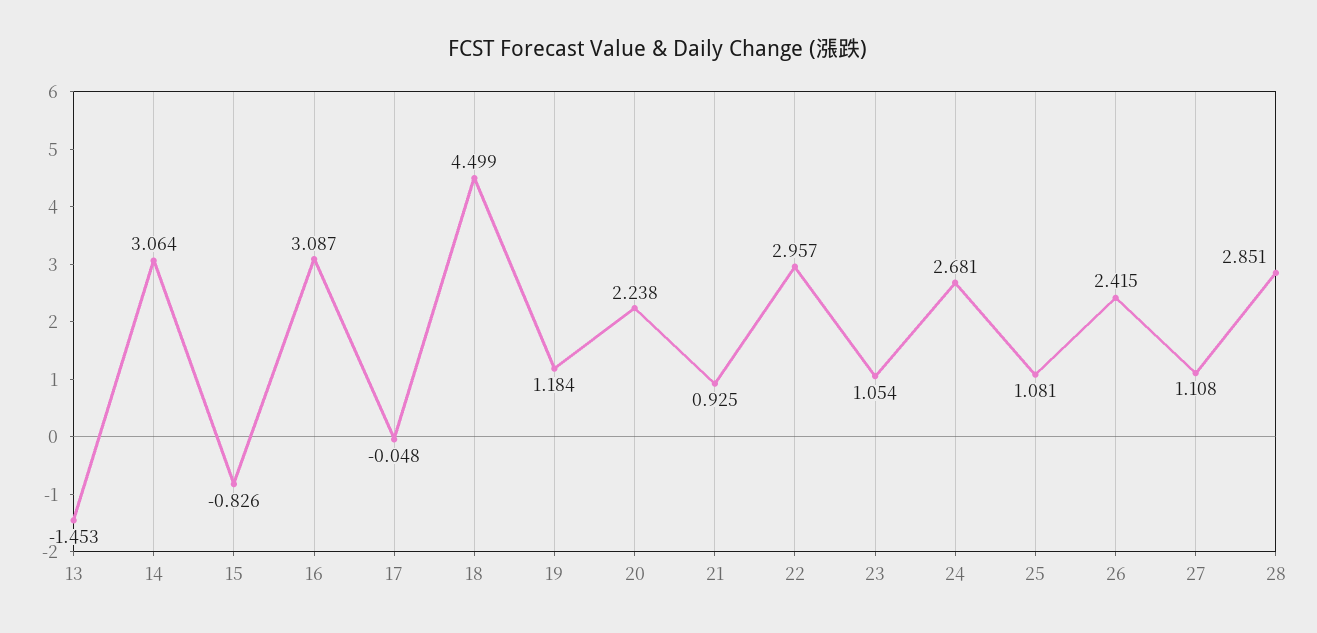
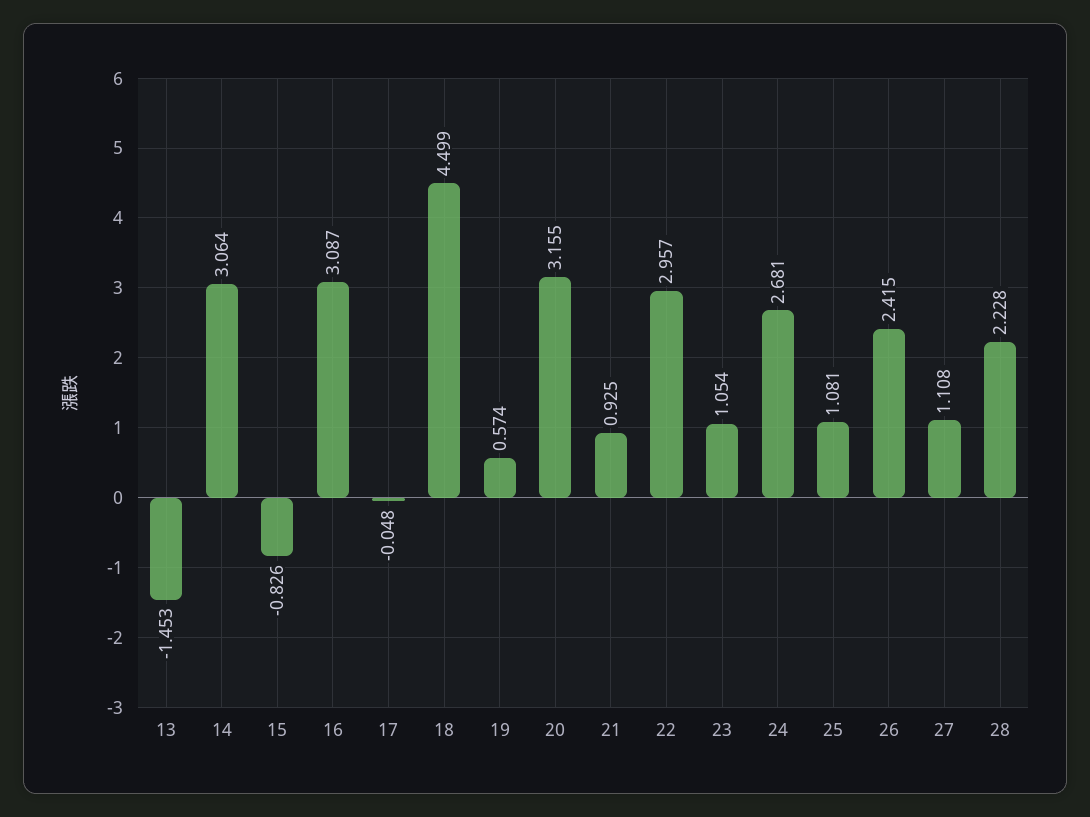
19: 1.184 -> 0.574
20: 2.238 -> 3.155
28: 2.851 -> 2.228

